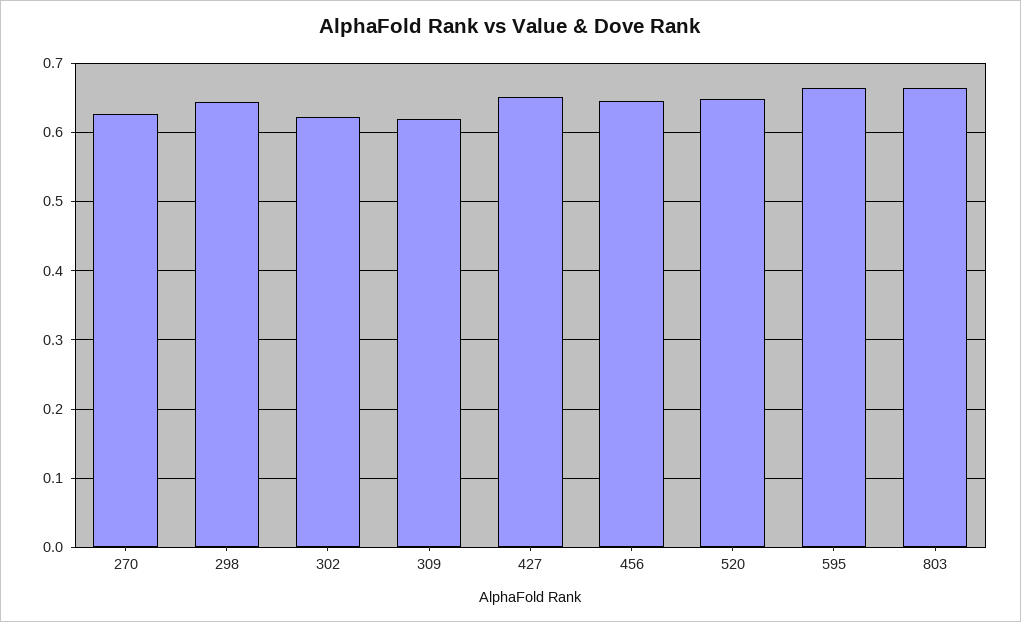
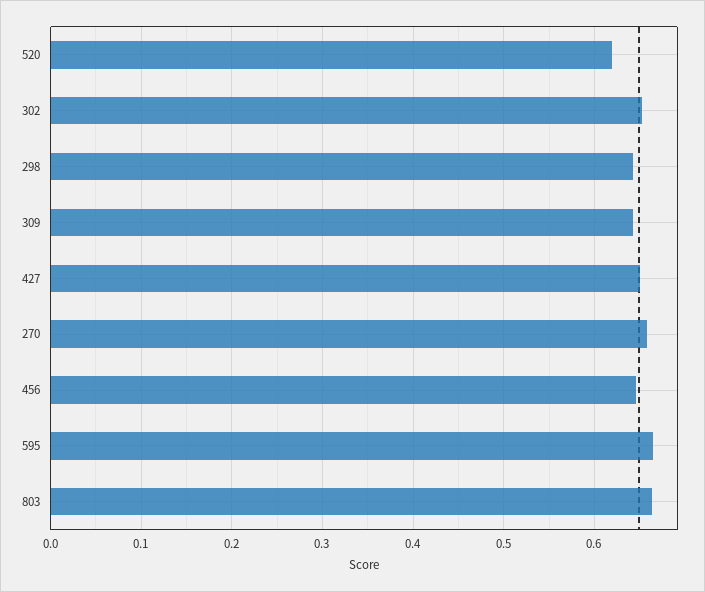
270: 0.63 -> 0.66
302: 0.62 -> 0.65
309: 0.62 -> 0.64
520: 0.65 -> 0.62

